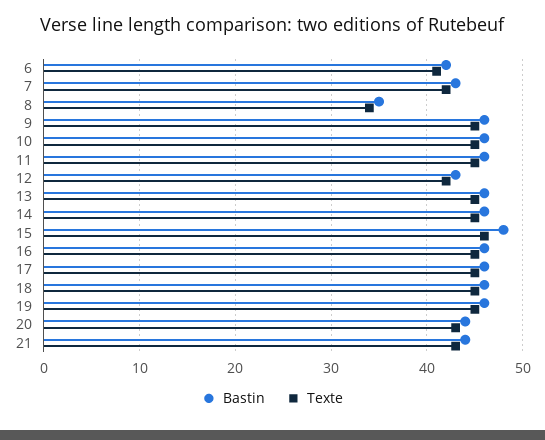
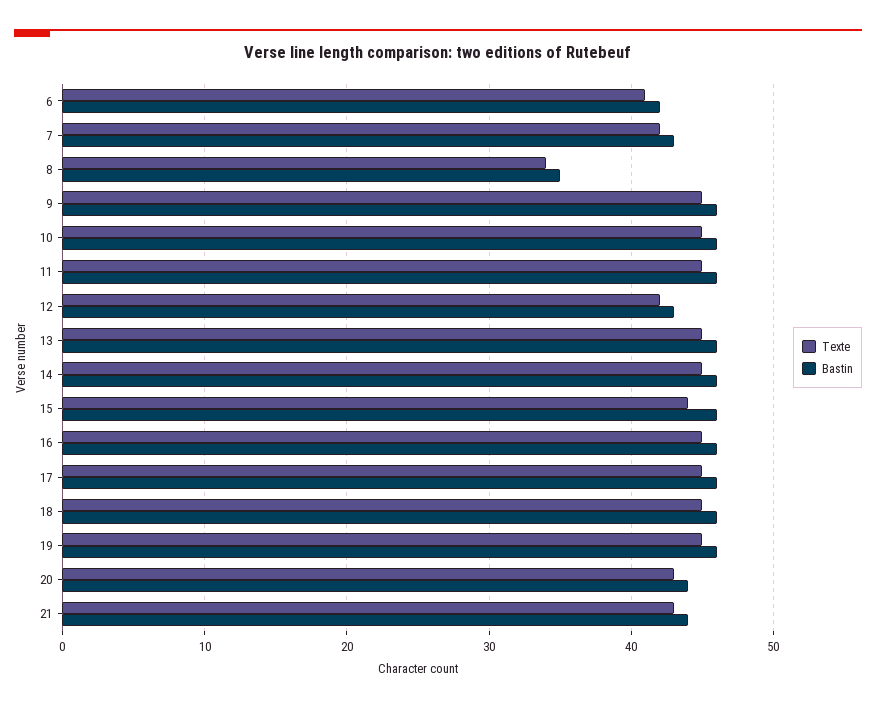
Bastin, 15: 48 -> 46
Texte, 15: 46 -> 44

